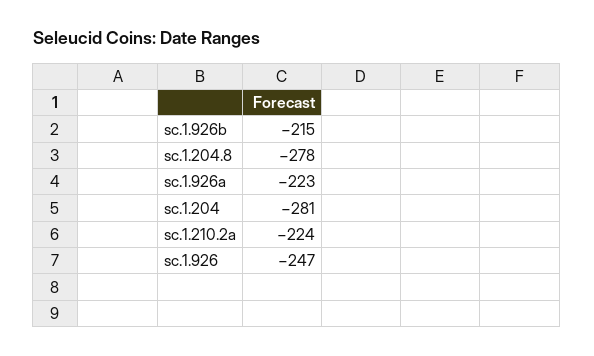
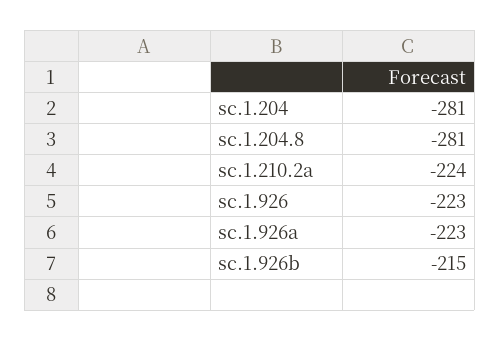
sc.1.204.8: -278 -> -281
sc.1.926: -247 -> -223

